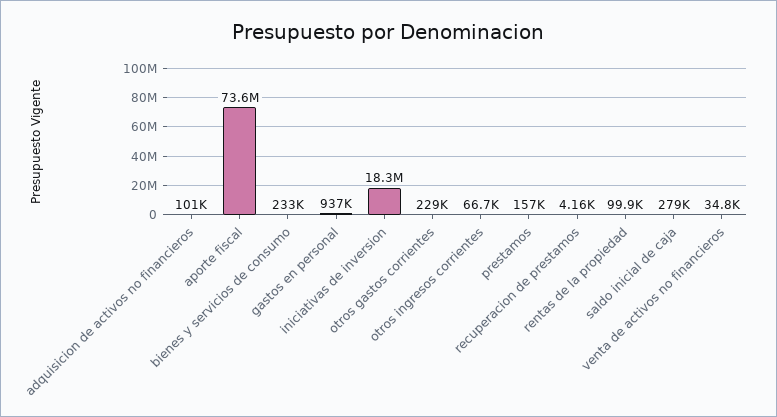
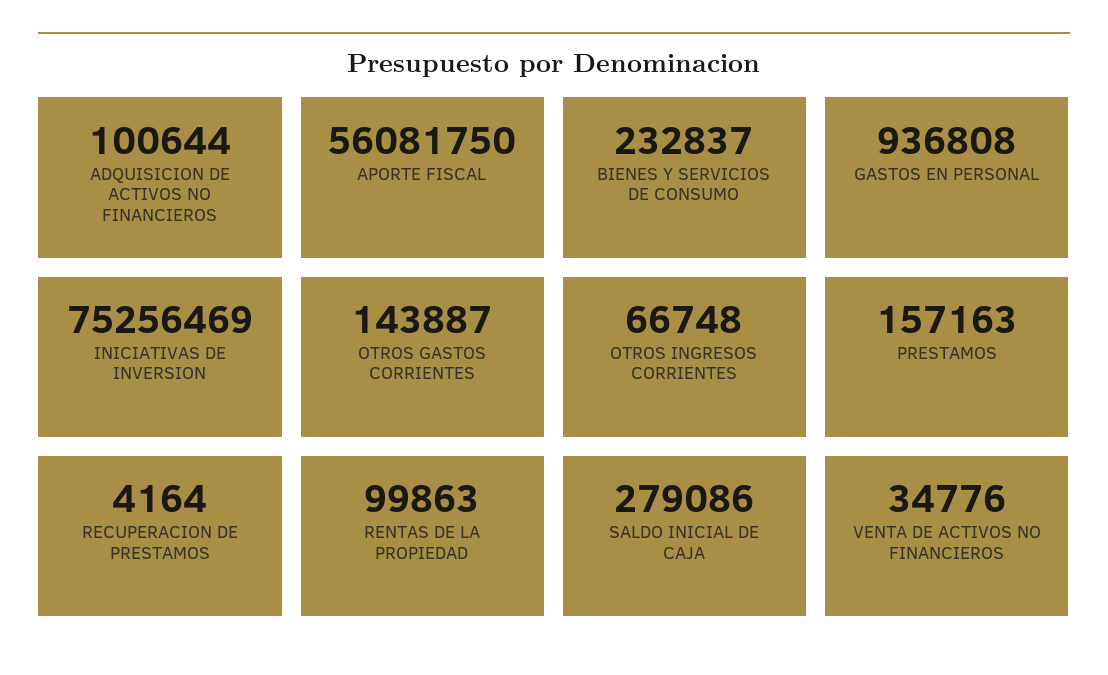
aporte fiscal: 73600000 -> 56081750
iniciativas de inversion: 18300000 -> 75256469
otros gastos corrientes: 229000 -> 143887

